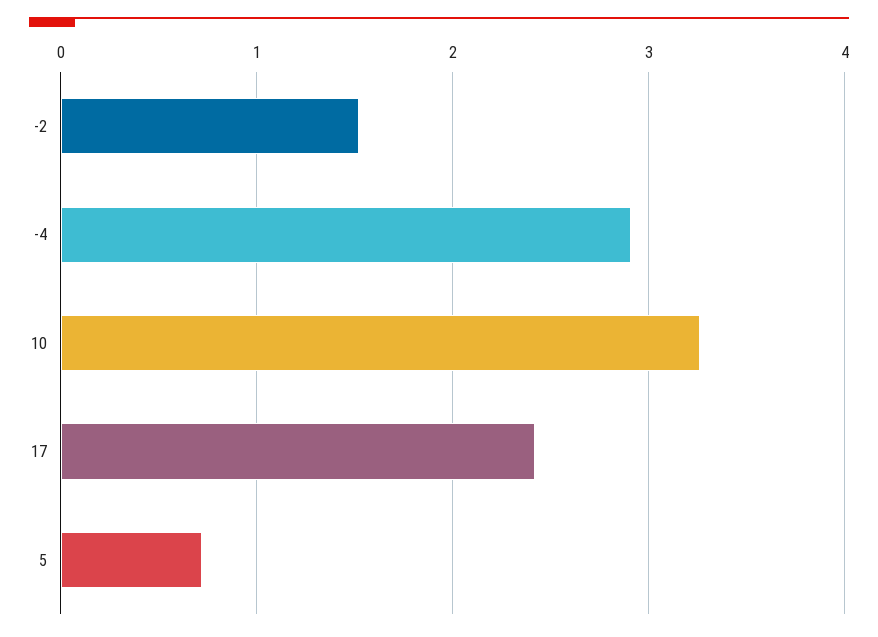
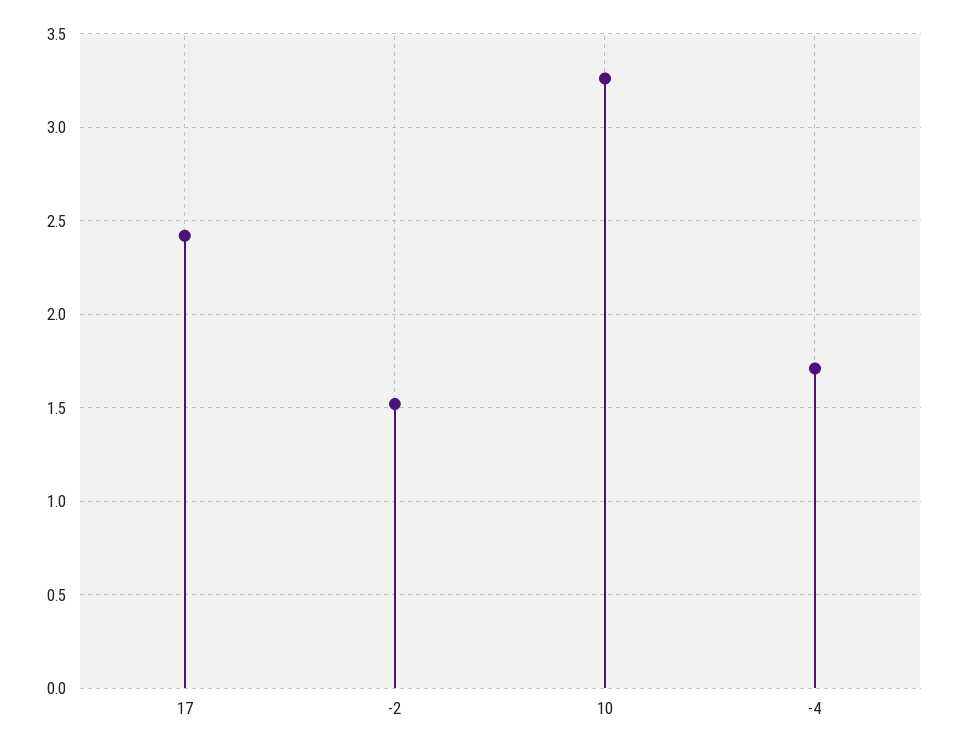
-4: 2.9 -> 1.7
5: 0.7 -> none

